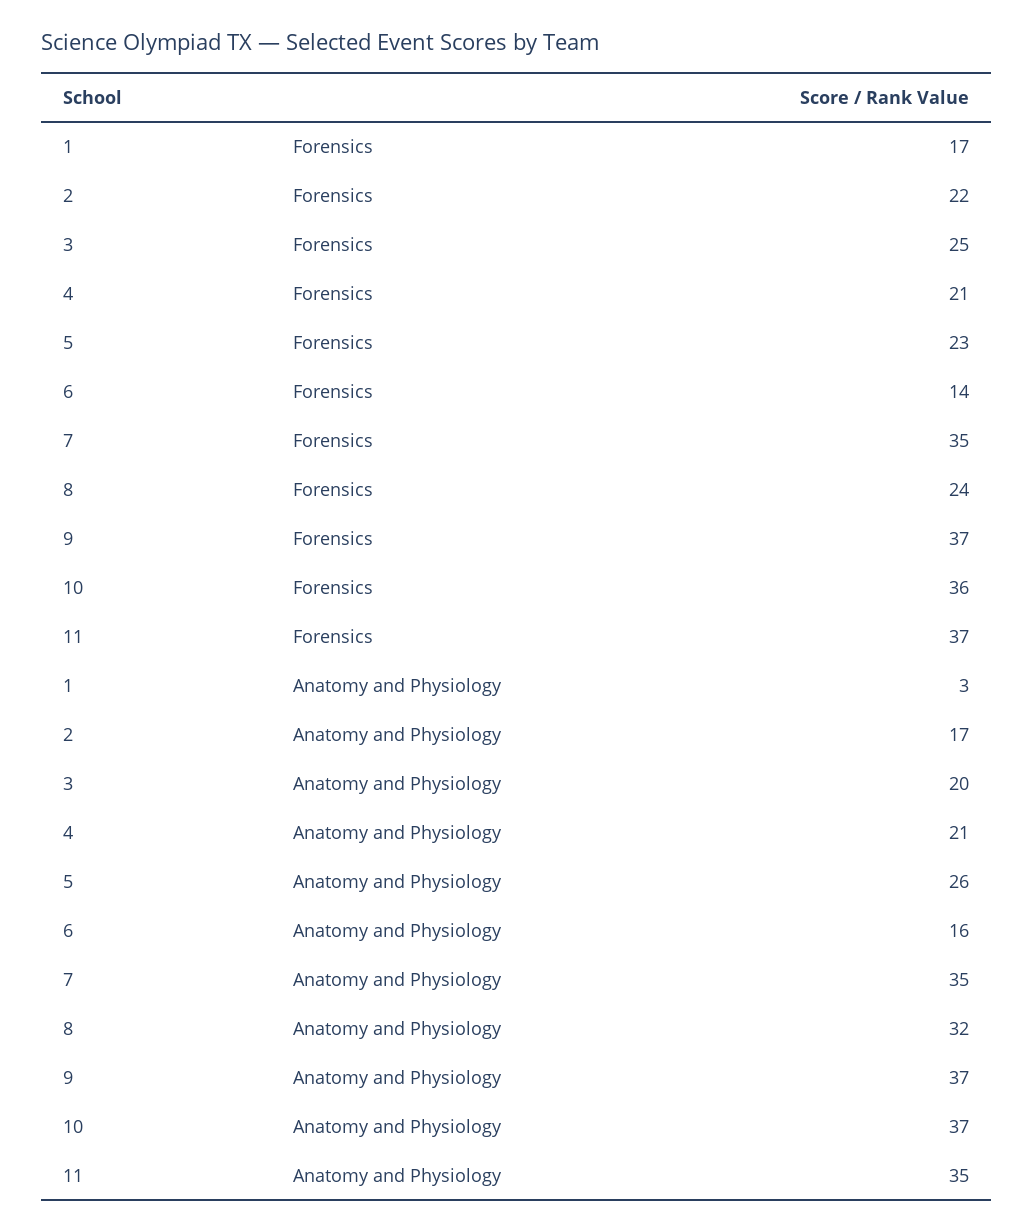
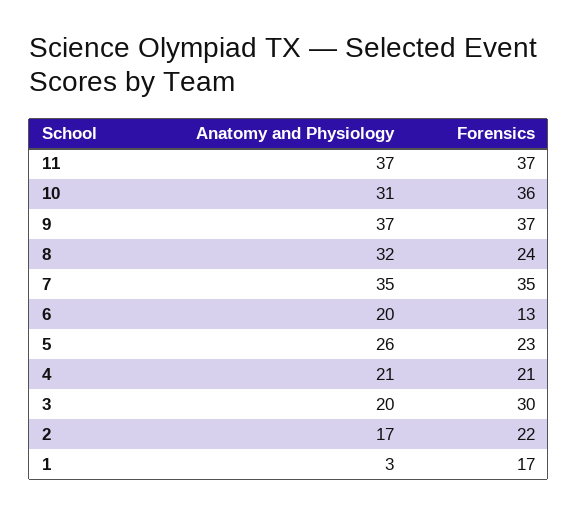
3, Forensics: 25 -> 30
6, Forensics: 14 -> 13
6, Anatomy and Physiology: 16 -> 20
10, Anatomy and Physiology: 37 -> 31
11, Anatomy and Physiology: 35 -> 37

